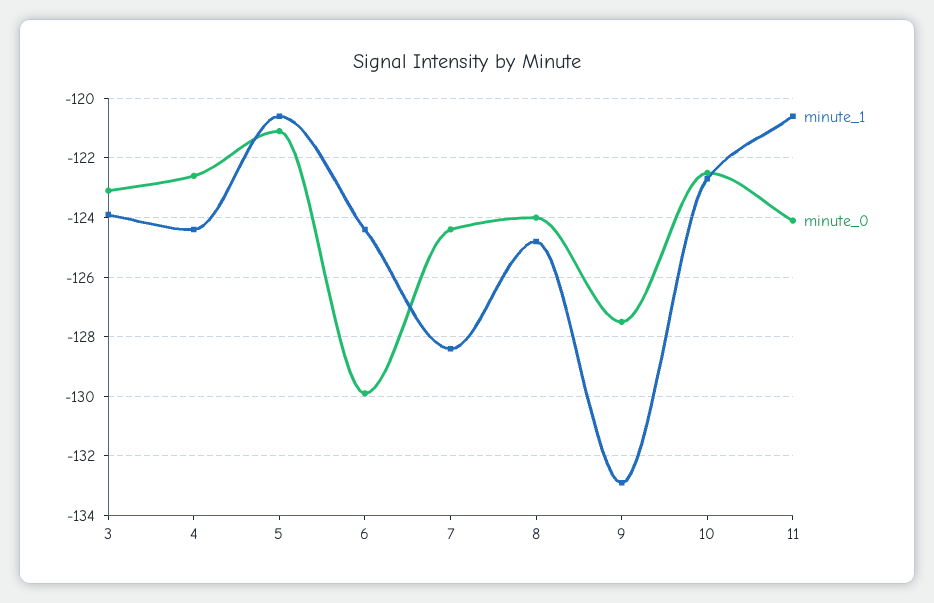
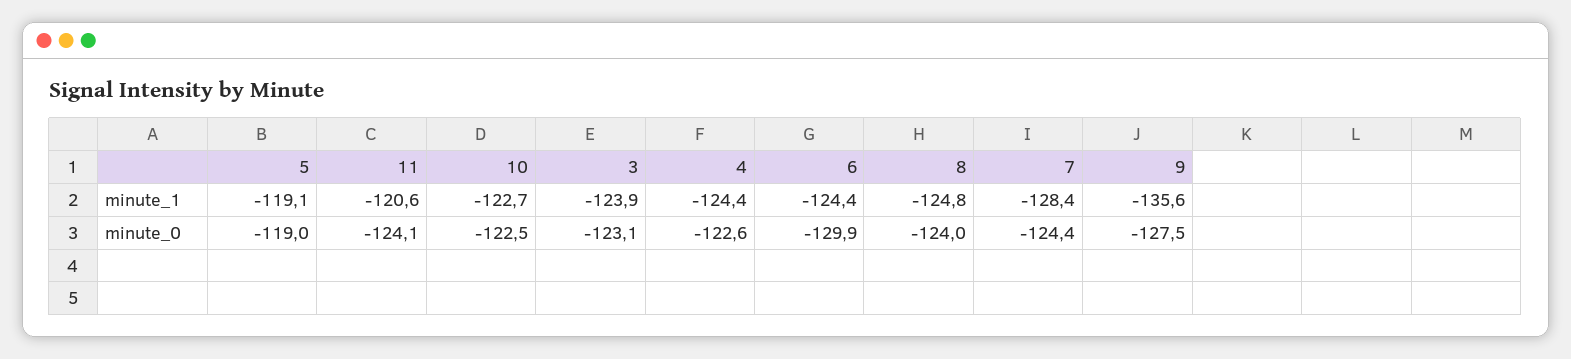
minute_1, 5: -120.5 -> -119.1
minute_0, 5: -121 -> -119
minute_1, 9: -133 -> -135.6

